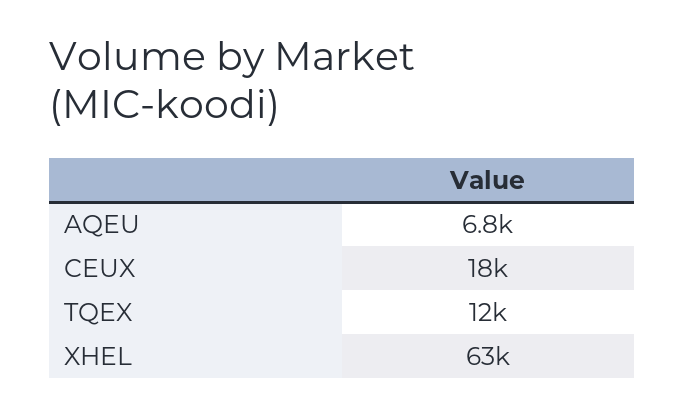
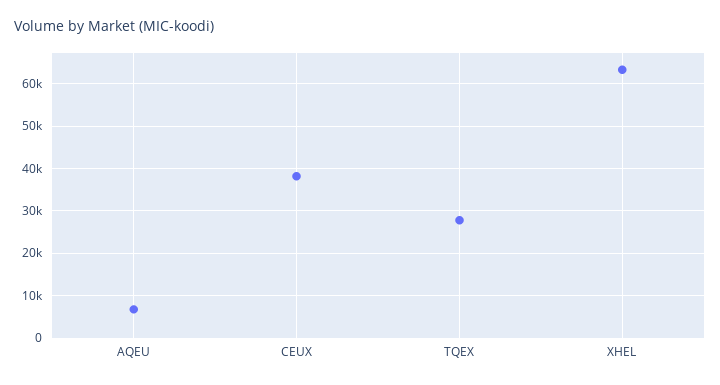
CEUX: 18000 -> 38000
TQEX: 12000 -> 28000

